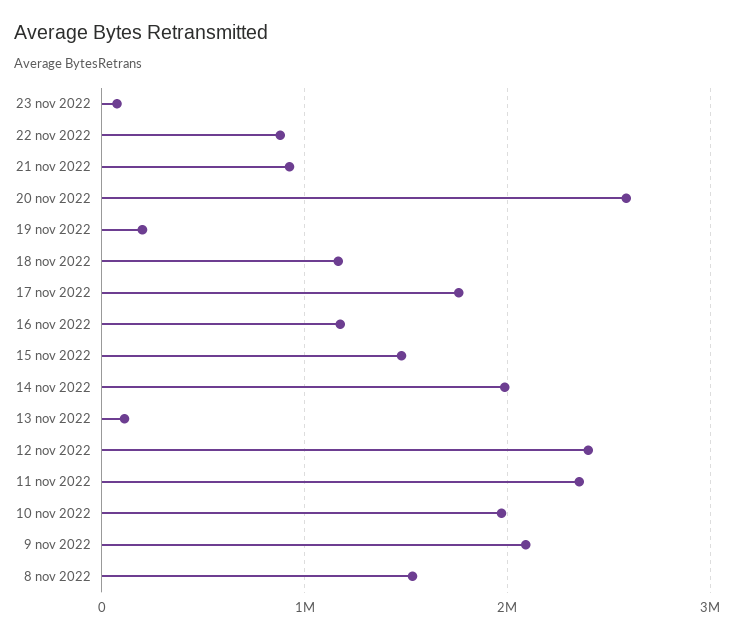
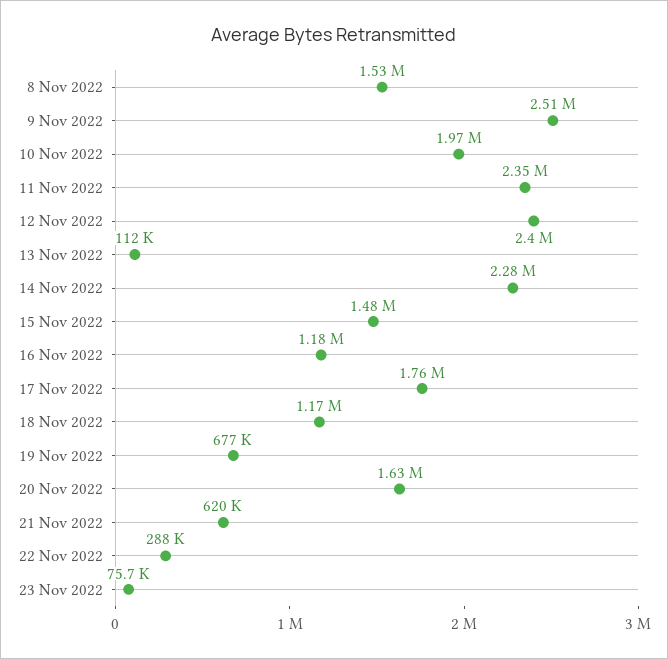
22 nov 2022: 900000 -> 288000
21 nov 2022: 900000 -> 620000
20 nov 2022: 2600000 -> 1630000
19 nov 2022: 200000 -> 677000
14 nov 2022: 2000000 -> 2280000
9 nov 2022: 2100000 -> 2510000

